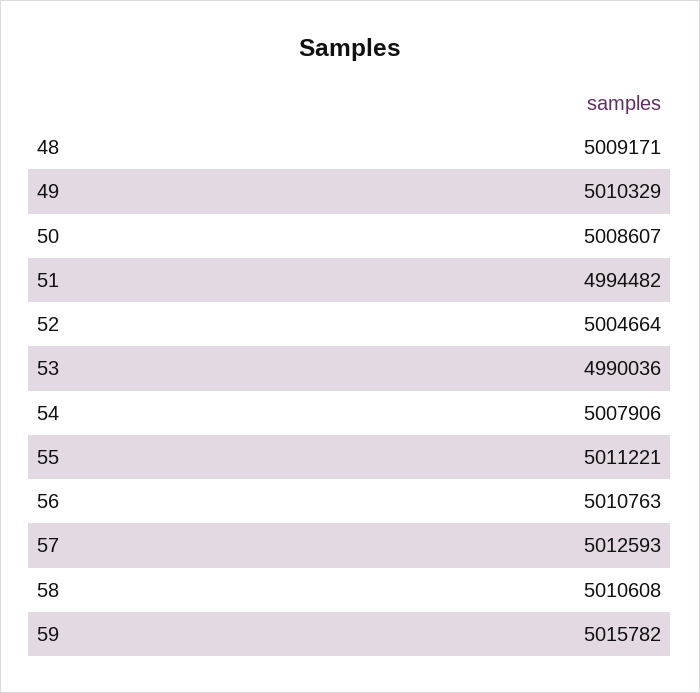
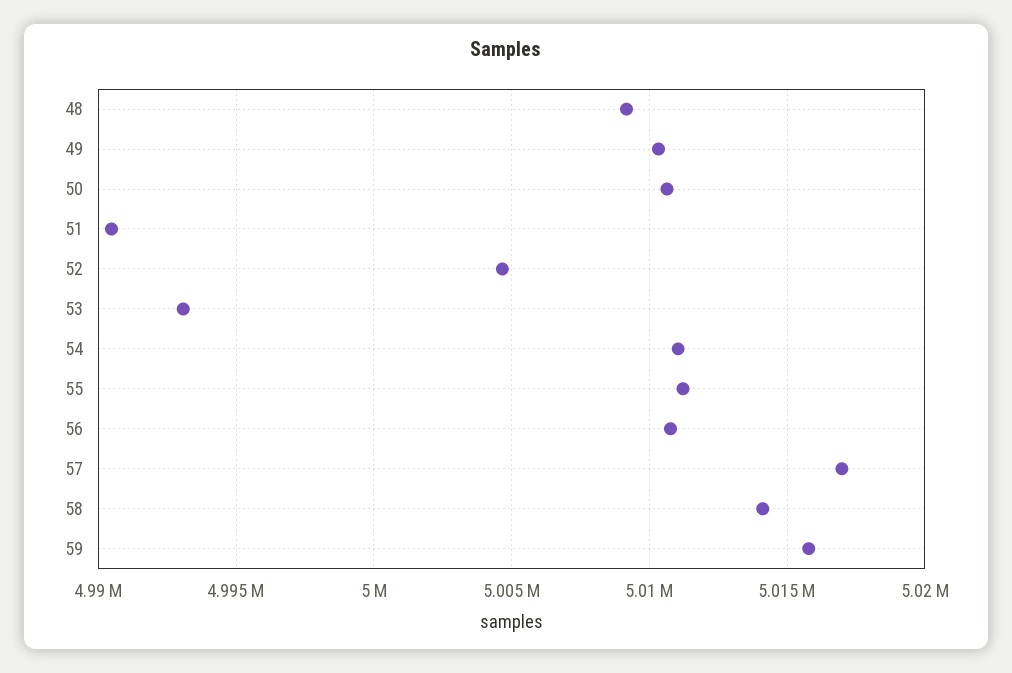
50: 5008607 -> 5010500
51: 4994482 -> 4990500
53: 4990036 -> 4993000
54: 5007906 -> 5011000
57: 5012593 -> 5017000
58: 5010608 -> 5014000

